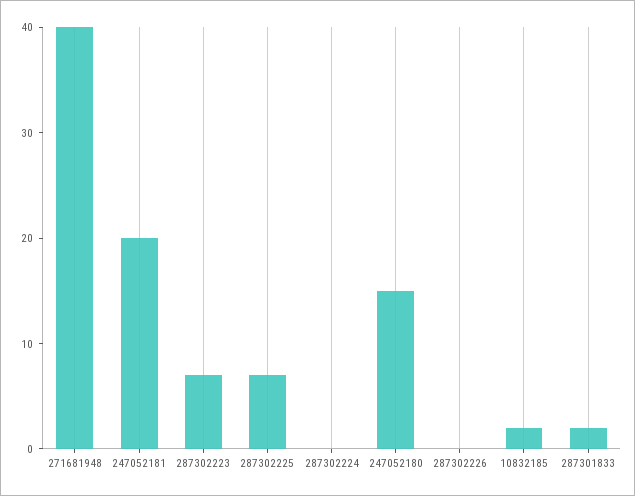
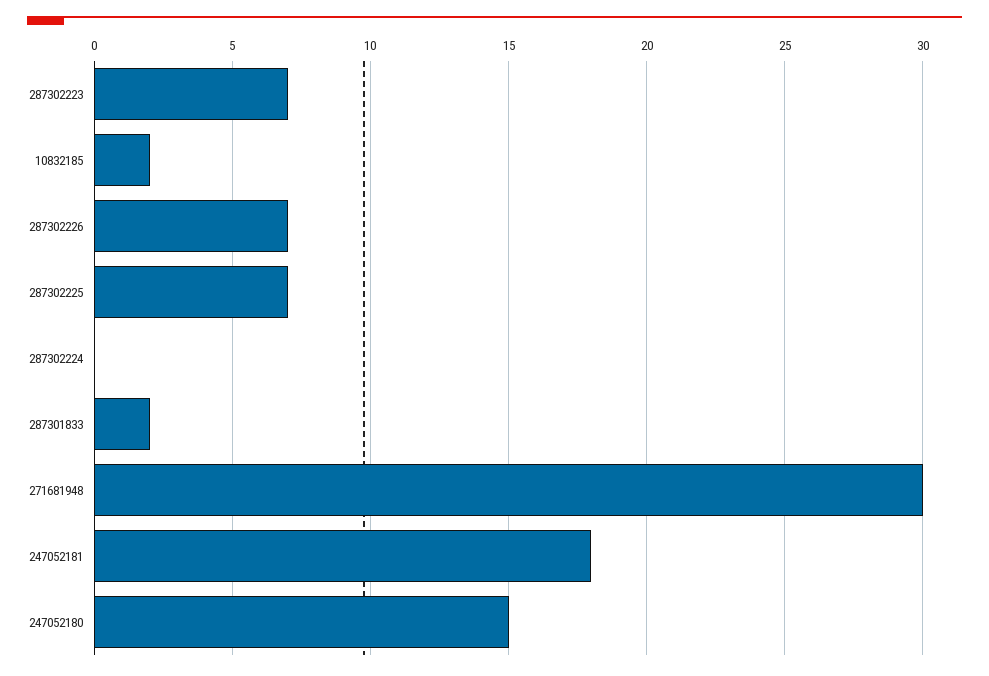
271681948: 40 -> 30
247052181: 20 -> 18
287302226: 0 -> 7

